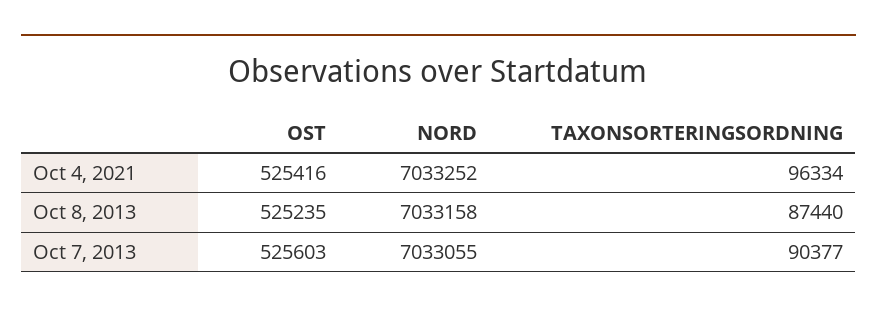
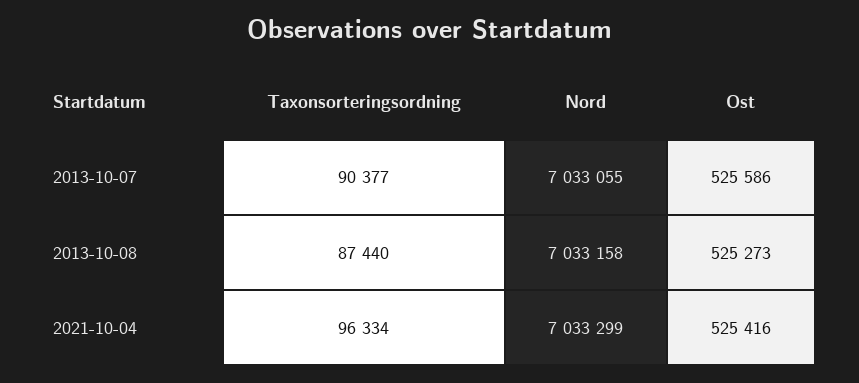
NORD, Oct 4, 2021: 7033252 -> 7033299
OST, Oct 8, 2013: 525235 -> 525273
OST, Oct 7, 2013: 525603 -> 525586

